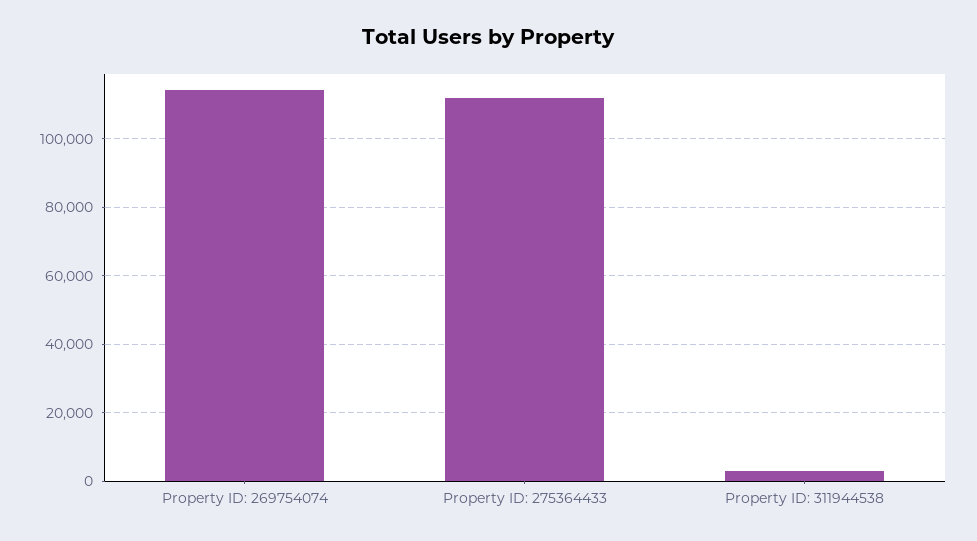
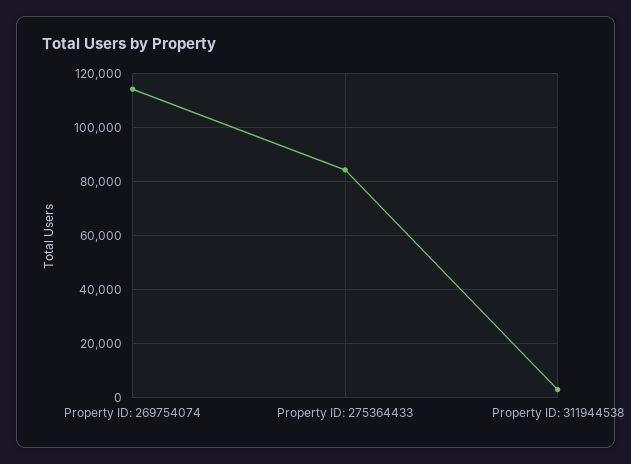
Property ID: 275364433: 112000 -> 85000

